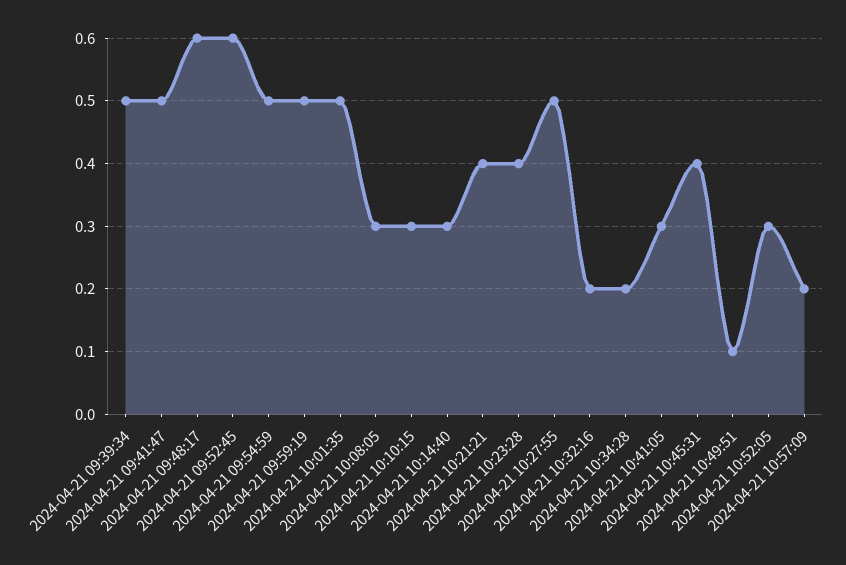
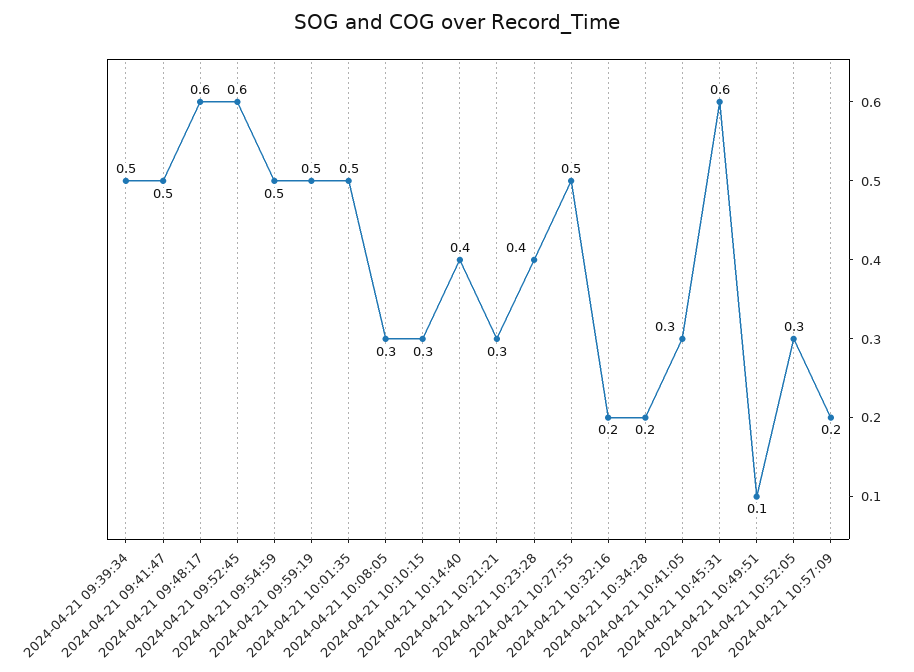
2024-04-21 10:14:40: 0.3 -> 0.4
2024-04-21 10:21:21: 0.4 -> 0.3
2024-04-21 10:45:31: 0.4 -> 0.6

